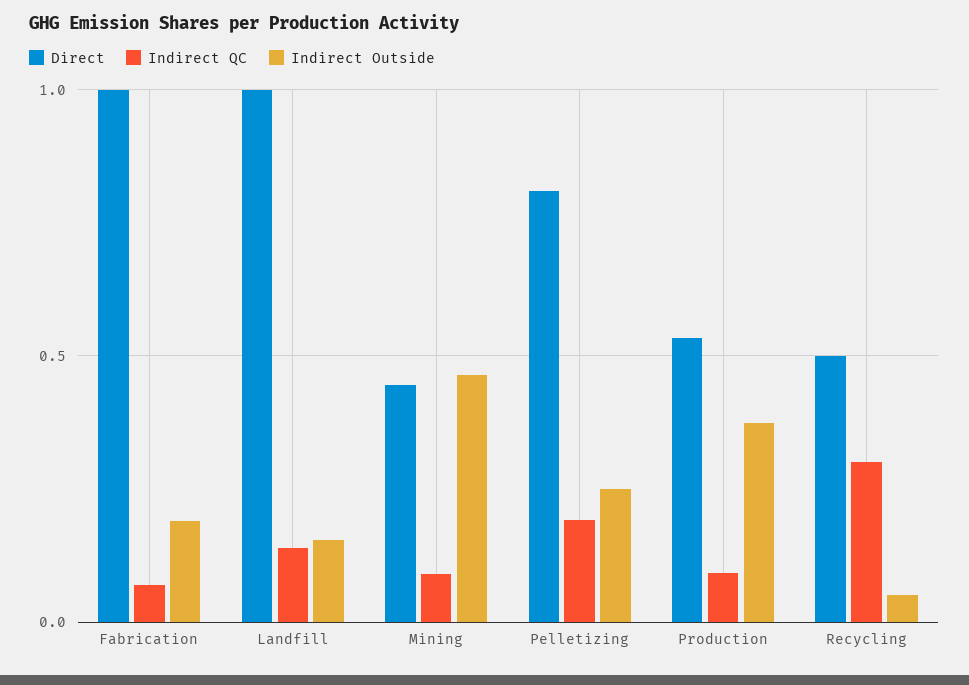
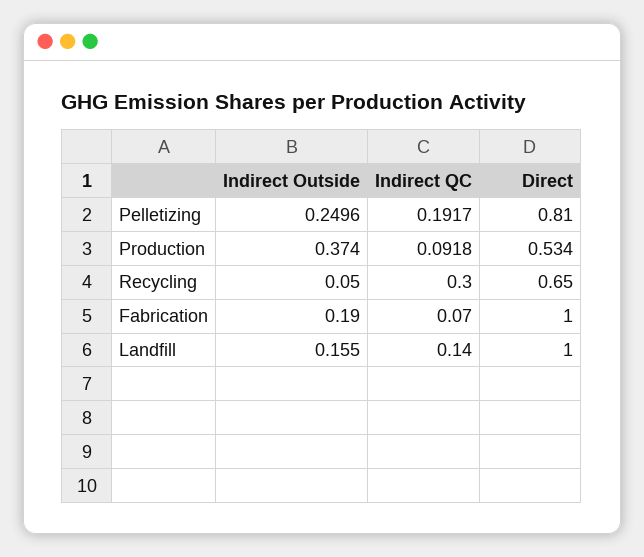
Direct, Mining: 0.45 -> none
Indirect QC, Mining: 0.1 -> none
Indirect Outside, Mining: 0.45 -> none
Direct, Recycling: 0.5 -> 0.65

